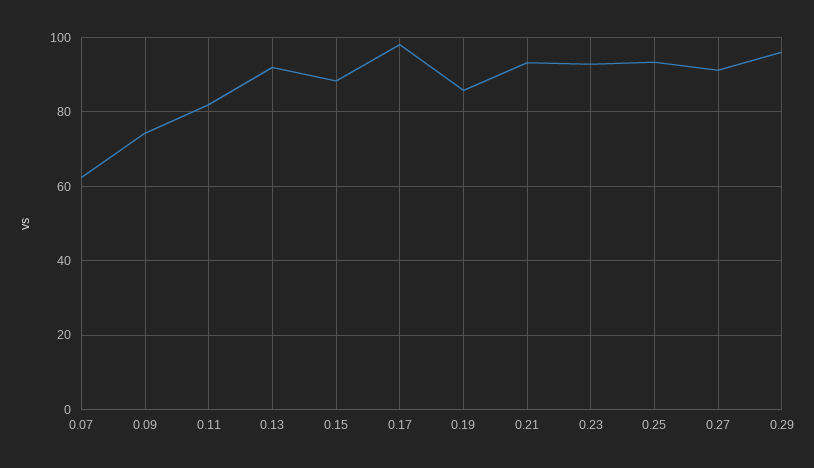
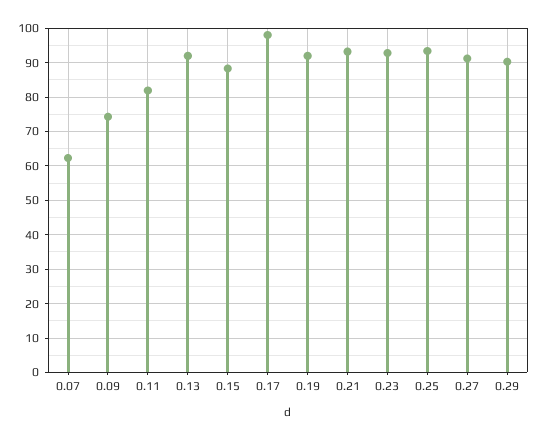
0.19: 86 -> 92
0.29: 96 -> 90

